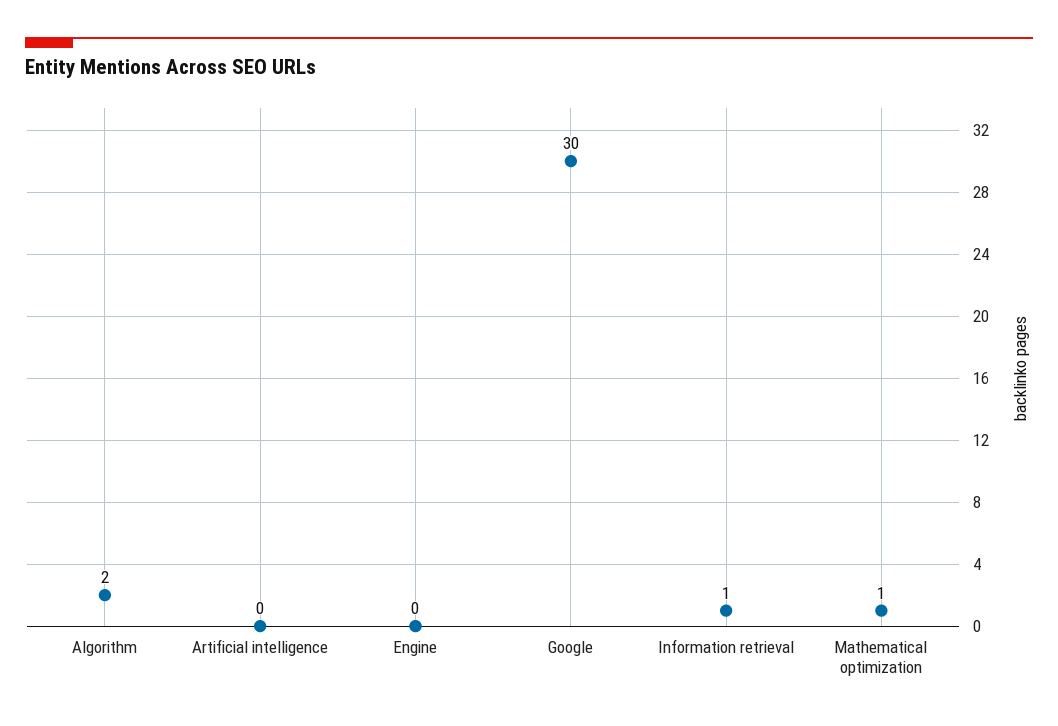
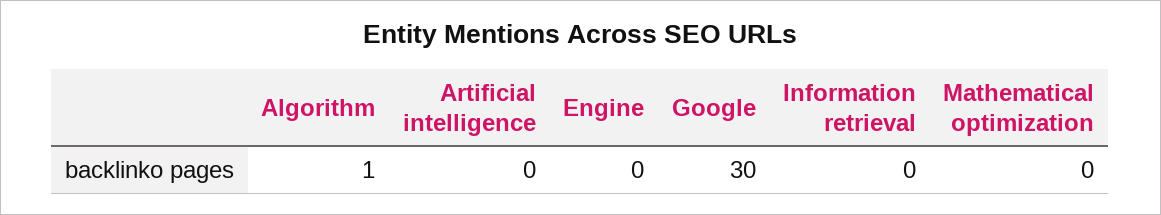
Algorithm: 2 -> 1
Information retrieval: 1 -> 0
Mathematical optimization: 1 -> 0

